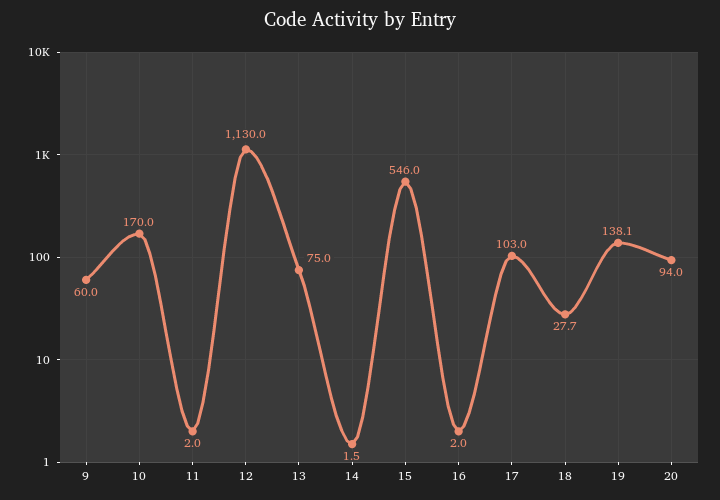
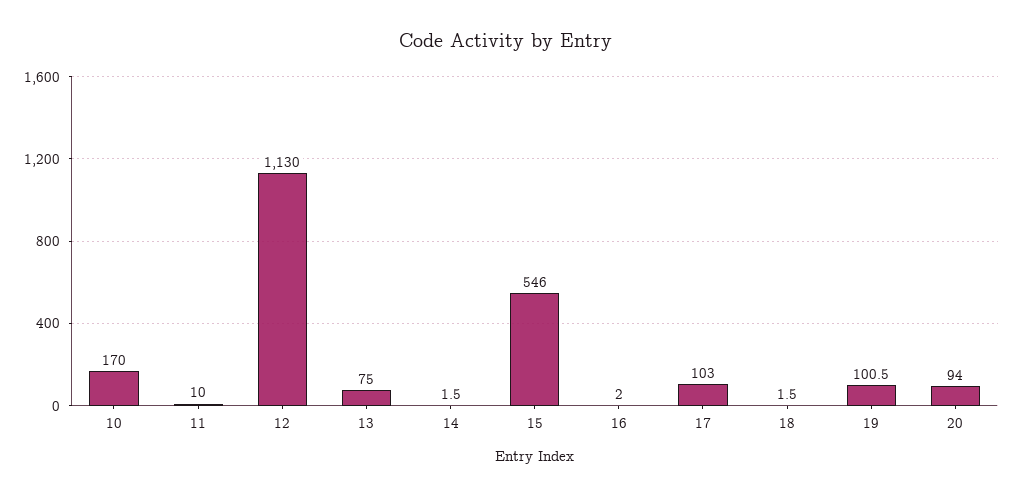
9: 60 -> none
11: 2 -> 10
18: 27.7 -> 1.5
19: 138.1 -> 100.5

